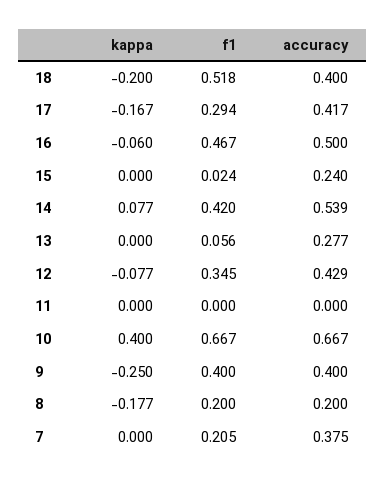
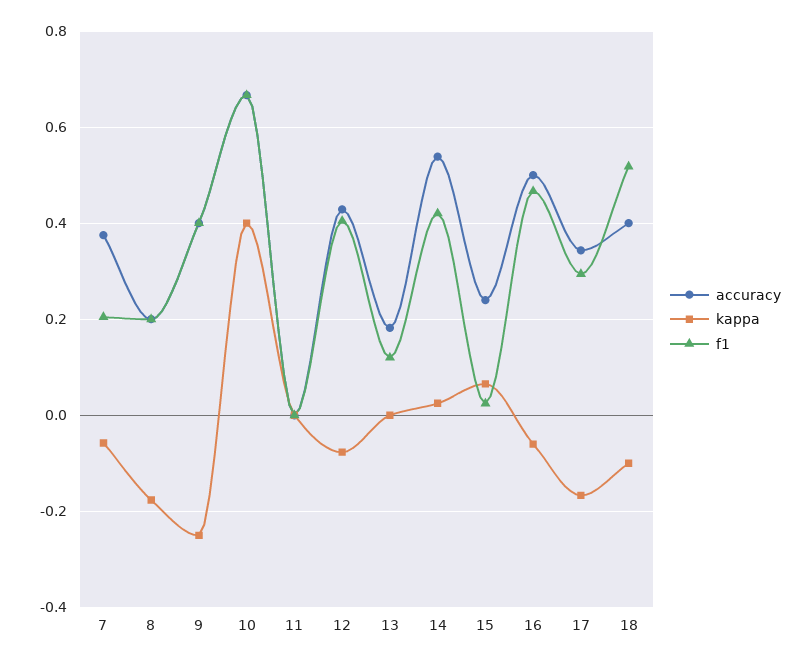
kappa, 18: -0.2 -> -0.1
accuracy, 17: 0.417 -> 0.34
kappa, 15: 0 -> 0.06
kappa, 14: 0.077 -> 0.02
f1, 13: 0.056 -> 0.12
accuracy, 13: 0.277 -> 0.18
f1, 12: 0.345 -> 0.4
kappa, 7: 0 -> -0.06

